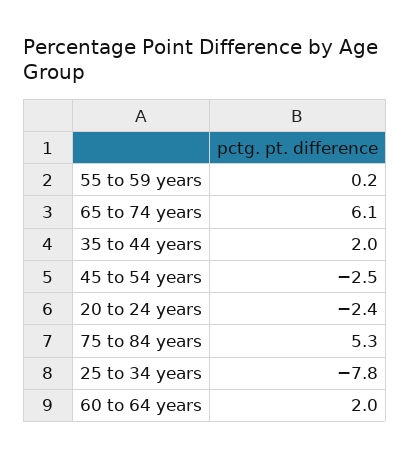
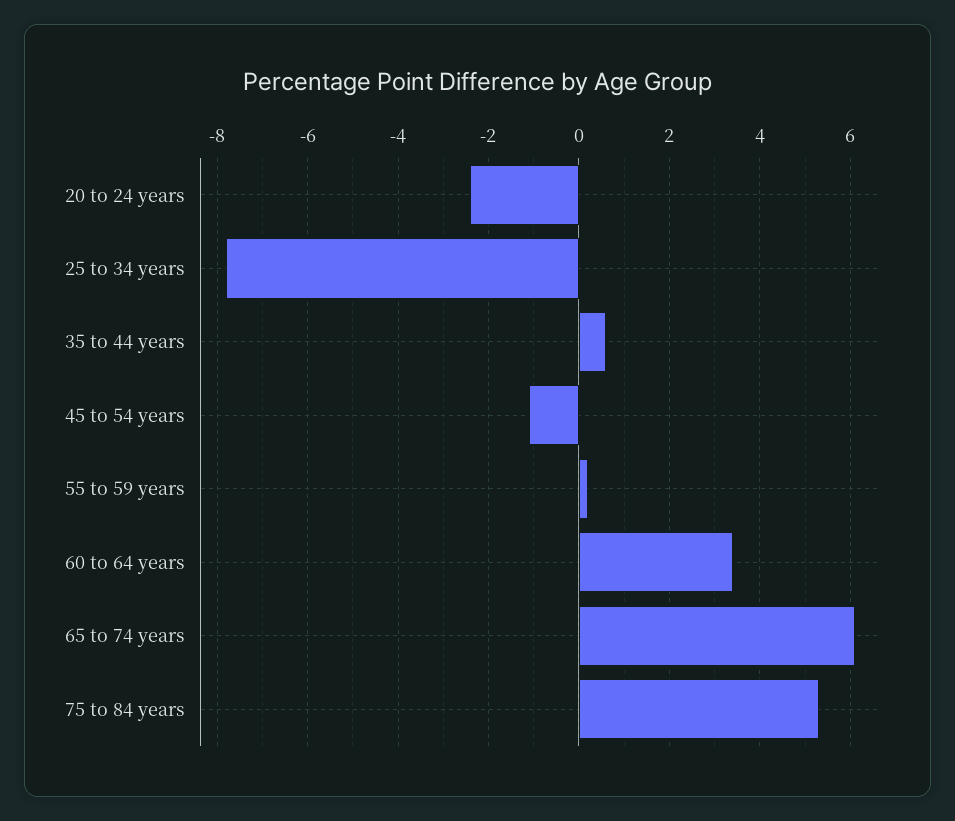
35 to 44 years: 2 -> 0.5
45 to 54 years: -2.5 -> -1
60 to 64 years: 2 -> 3.5

